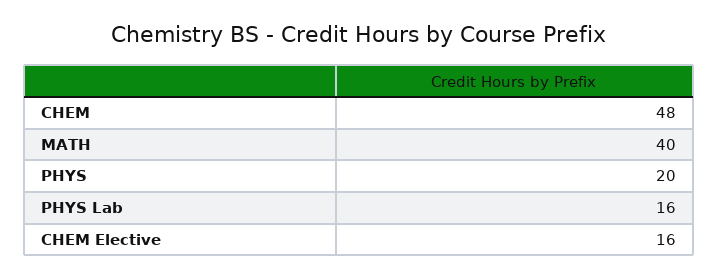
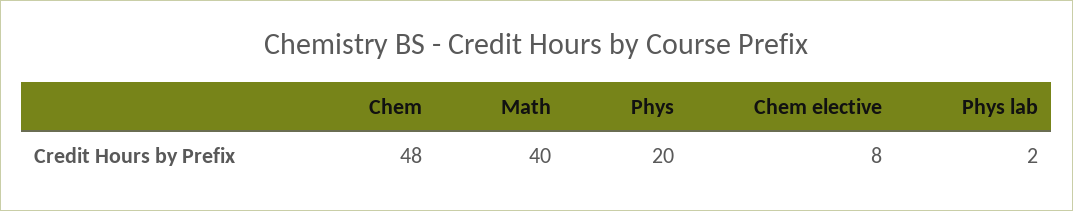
PHYS Lab: 16 -> 2
CHEM Elective: 16 -> 8

